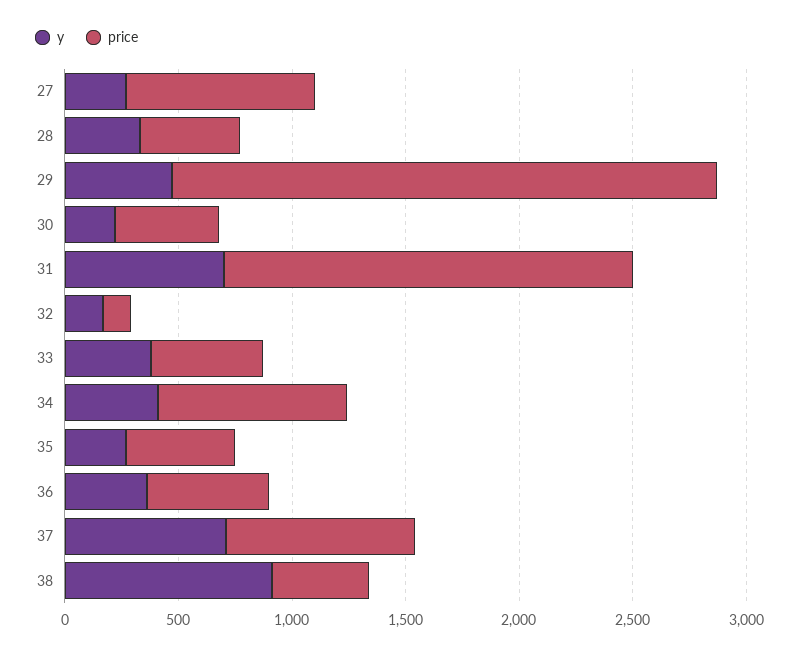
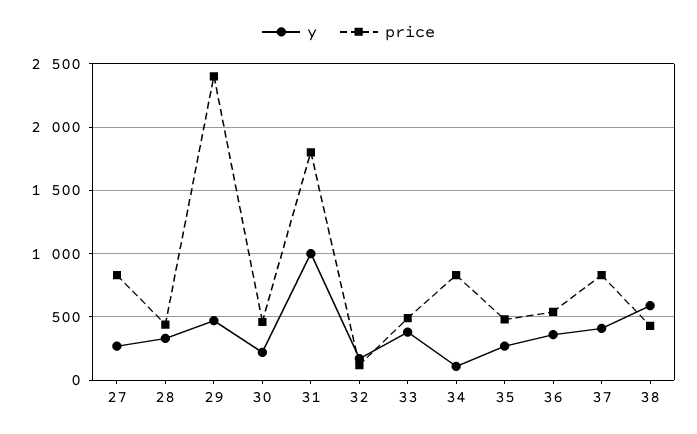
y, 31: 700 -> 1000
y, 34: 400 -> 100
y, 37: 700 -> 400
y, 38: 900 -> 600

